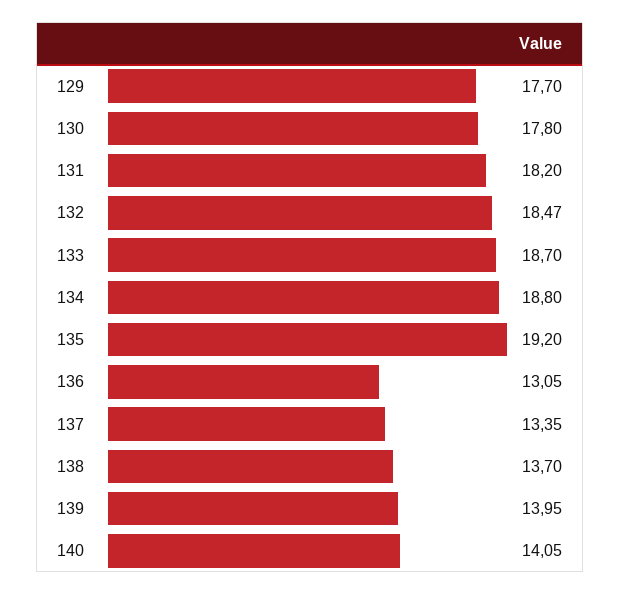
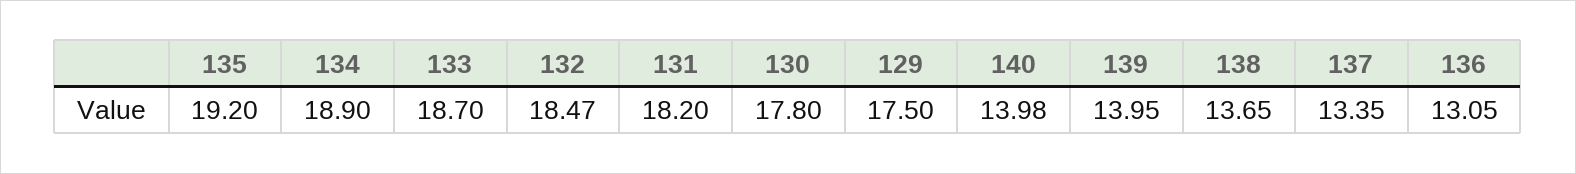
129: 17.7 -> 17.5
134: 18.8 -> 18.9
138: 13.7 -> 13.65
140: 14.05 -> 13.98

